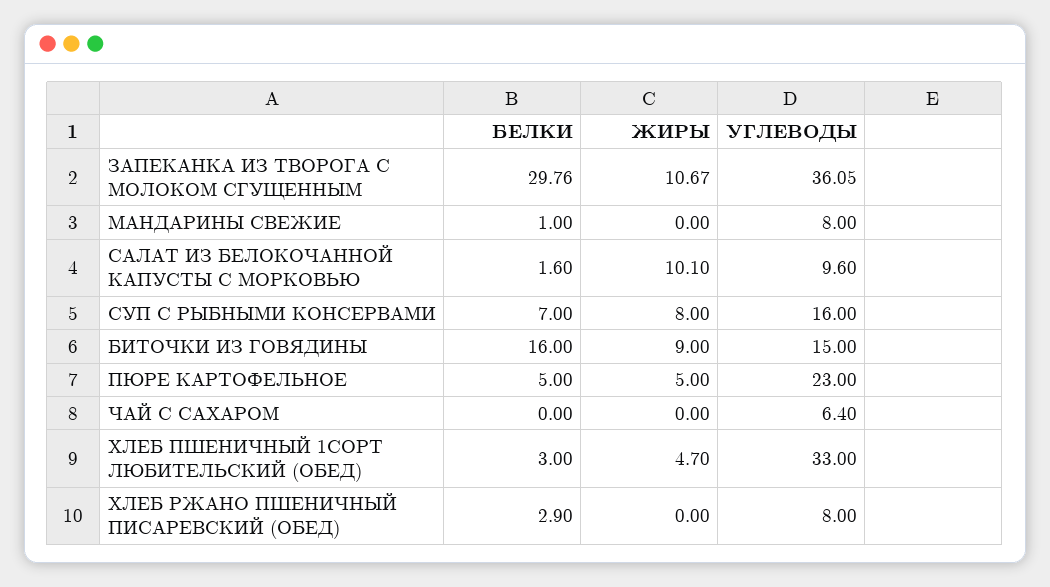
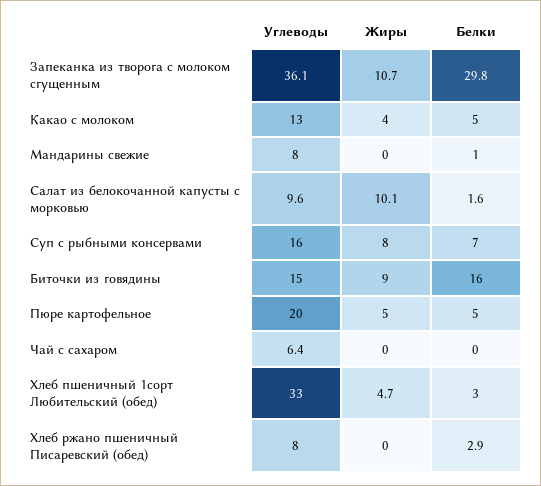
УГЛЕВОДЫ, ПЮРЕ КАРТОФЕЛЬНОЕ: 23 -> 20
УГЛЕВОДЫ, Какао с молоком: none -> 13
ЖИРЫ, Какао с молоком: none -> 4
БЕЛКИ, Какао с молоком: none -> 5

